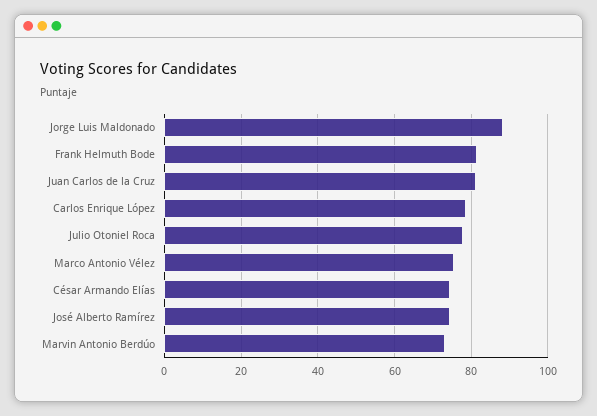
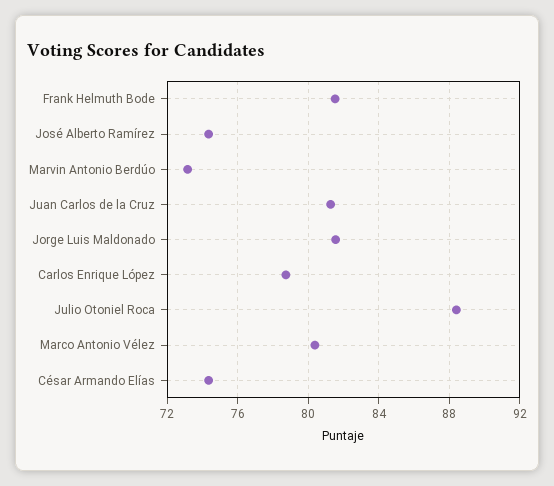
Jorge Luis Maldonado: 88 -> 81.5
Julio Otoniel Roca: 78 -> 88.5
Marco Antonio Vélez: 76 -> 80.5

